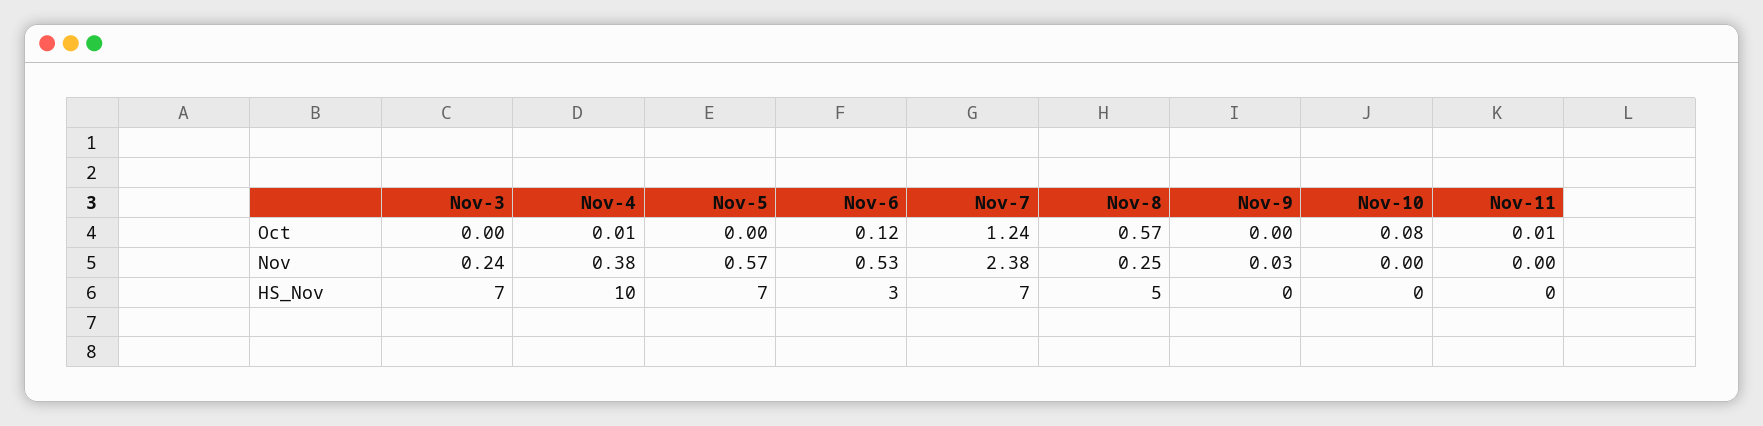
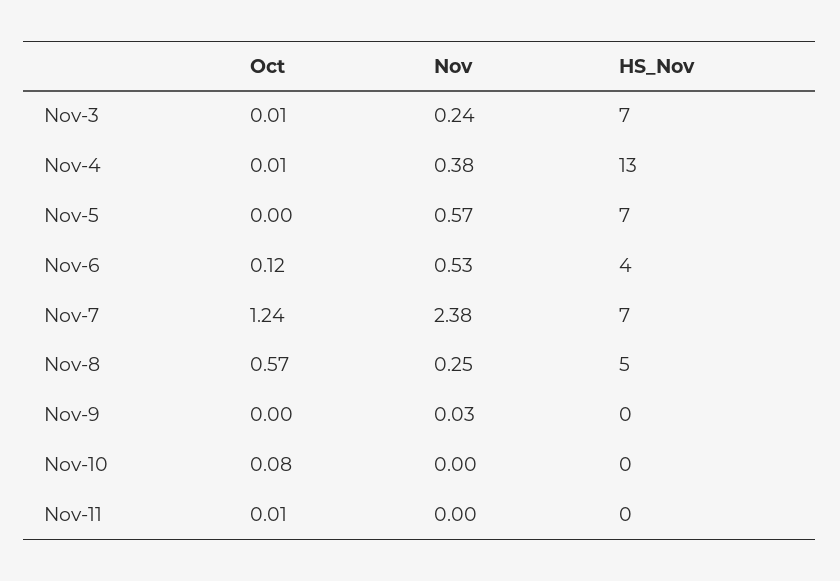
Nov-3, Oct: 0 -> 0.01
Nov-4, HS_Nov: 10 -> 13
Nov-6, HS_Nov: 3 -> 4

